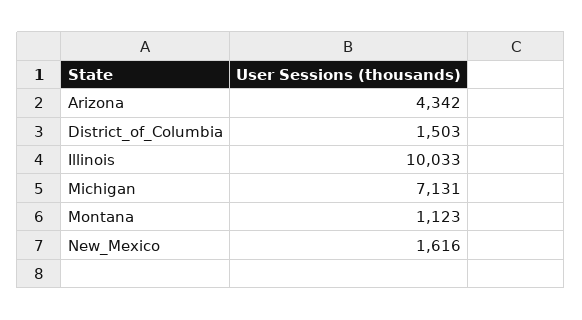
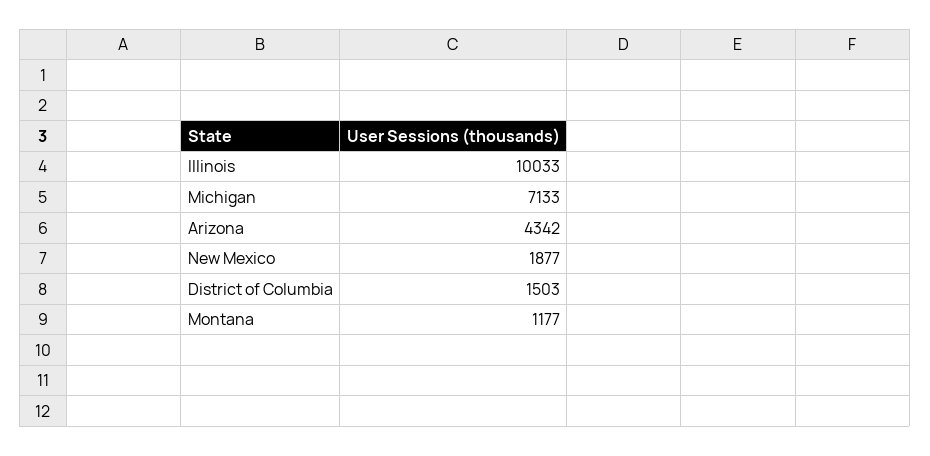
Michigan: 7131 -> 7133
Montana: 1123 -> 1177
New_Mexico: 1616 -> 1877

